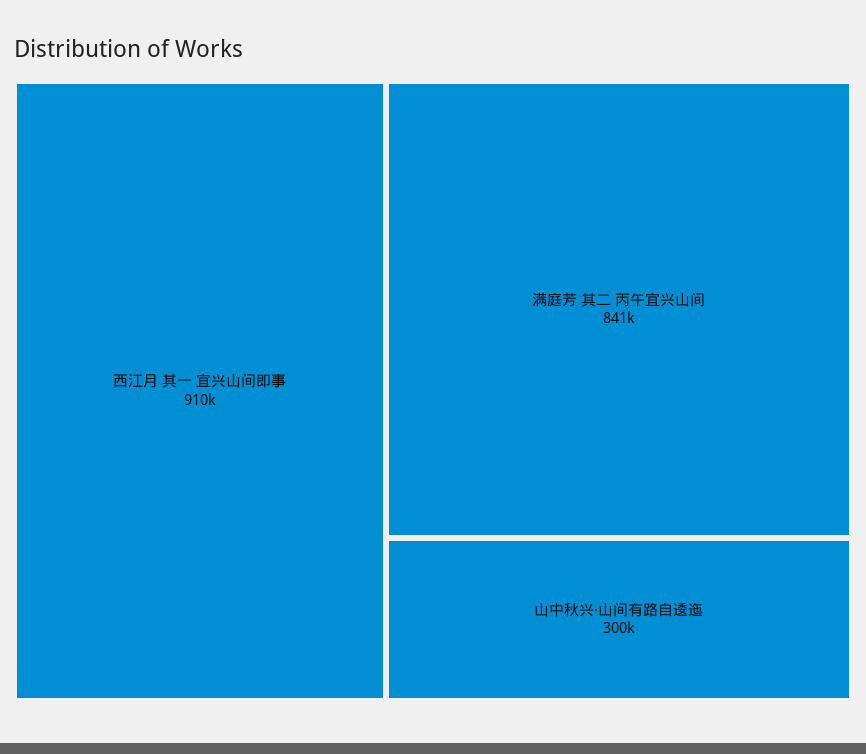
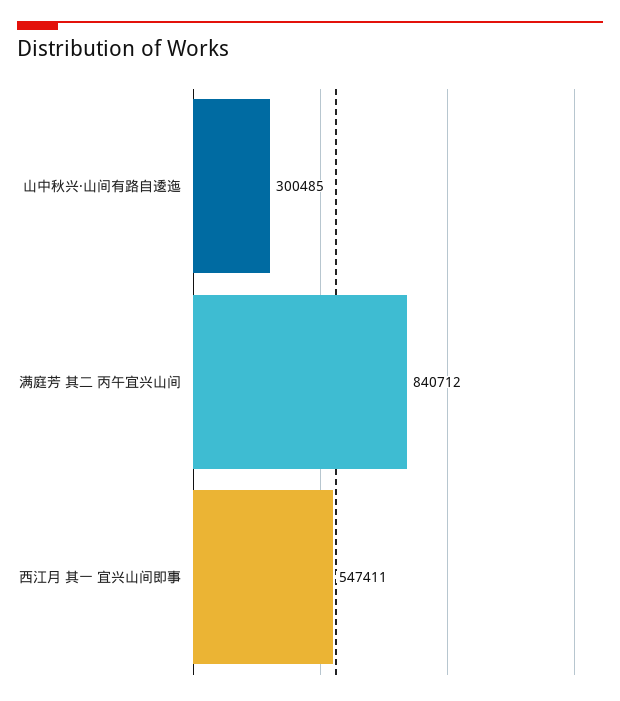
西江月 其一 宜兴山间即事: 910000 -> 547411

